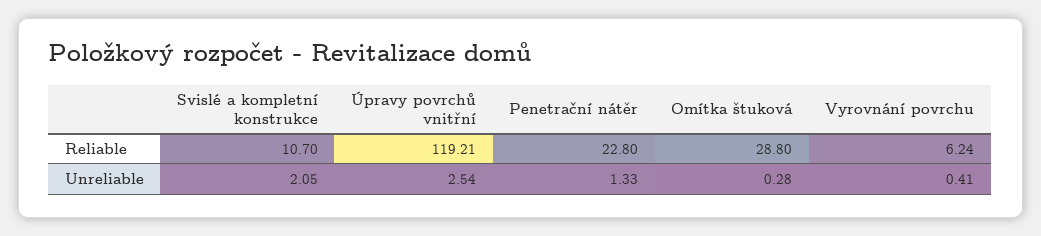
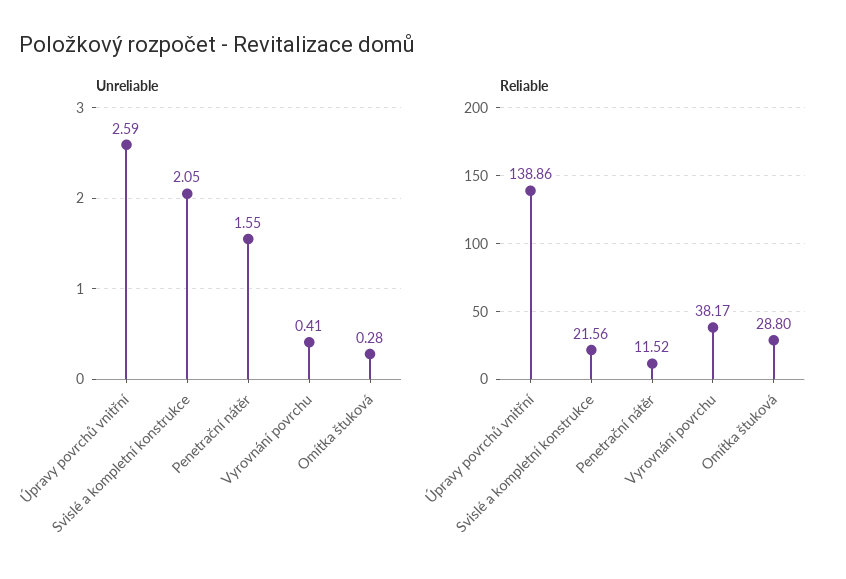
Reliable, Svislé a kompletní konstrukce: 10.7 -> 21.56
Reliable, Úpravy povrchů vnitřní: 119.21 -> 138.86
Reliable, Penetrační nátěr: 22.8 -> 11.52
Reliable, Vyrovnání povrchu: 6.24 -> 38.17
Unreliable, Úpravy povrchů vnitřní: 2.54 -> 2.59
Unreliable, Penetrační nátěr: 1.33 -> 1.55

